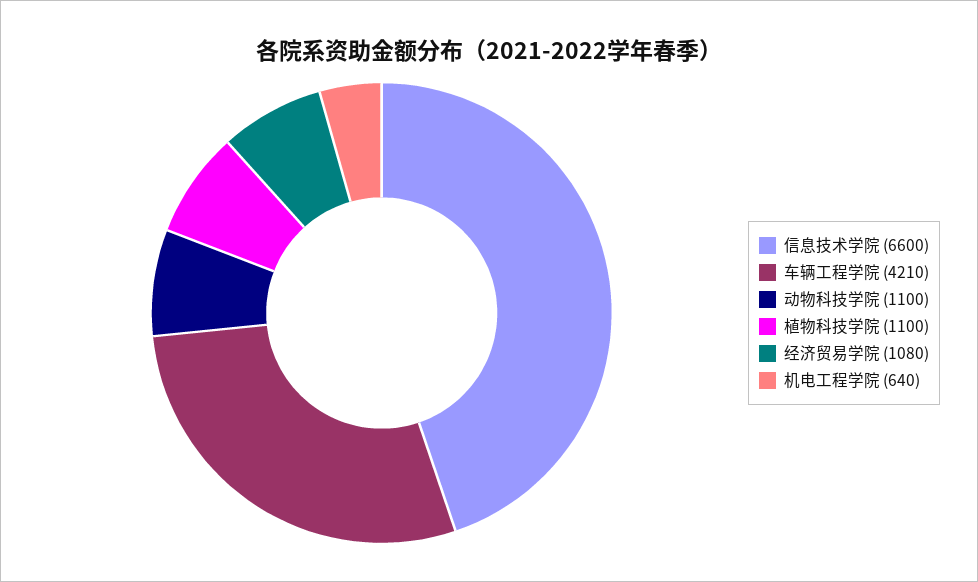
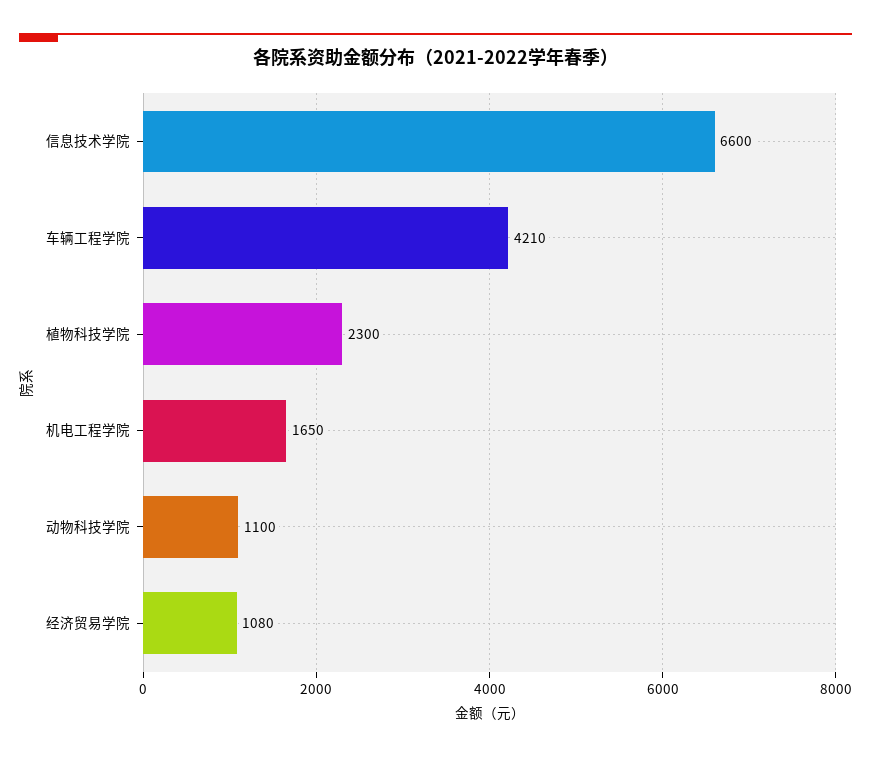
植物科技学院: 1100 -> 2300
机电工程学院: 640 -> 1650

